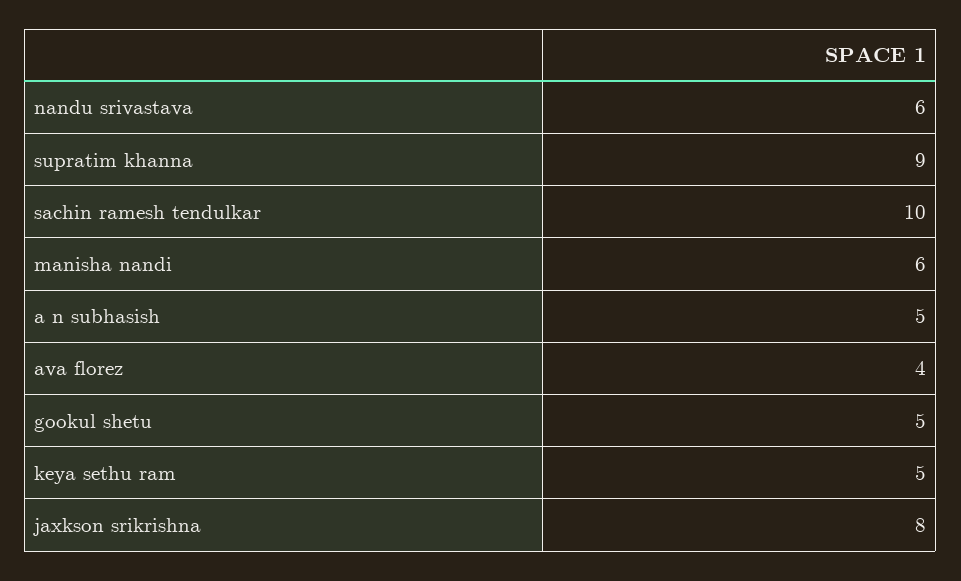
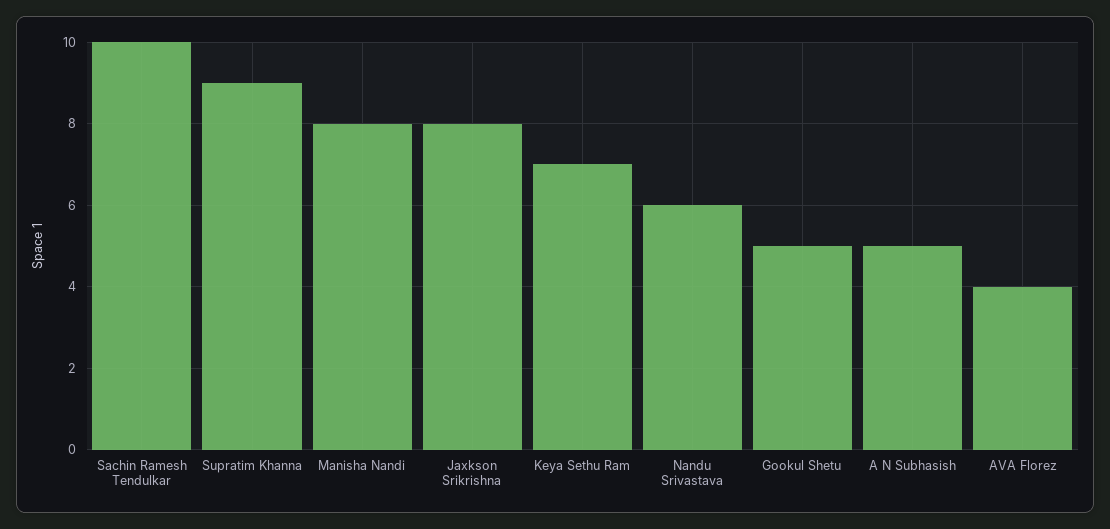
manisha nandi: 6 -> 8
keya sethu ram: 5 -> 7

